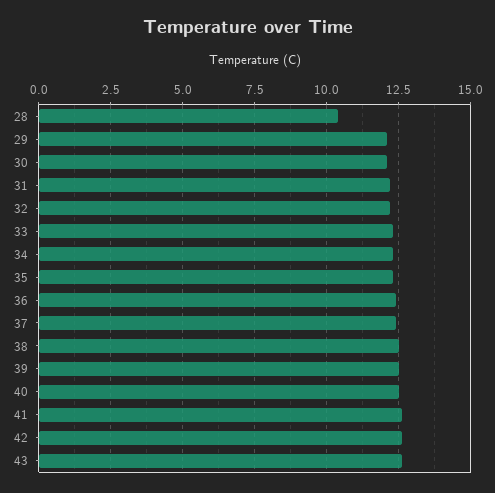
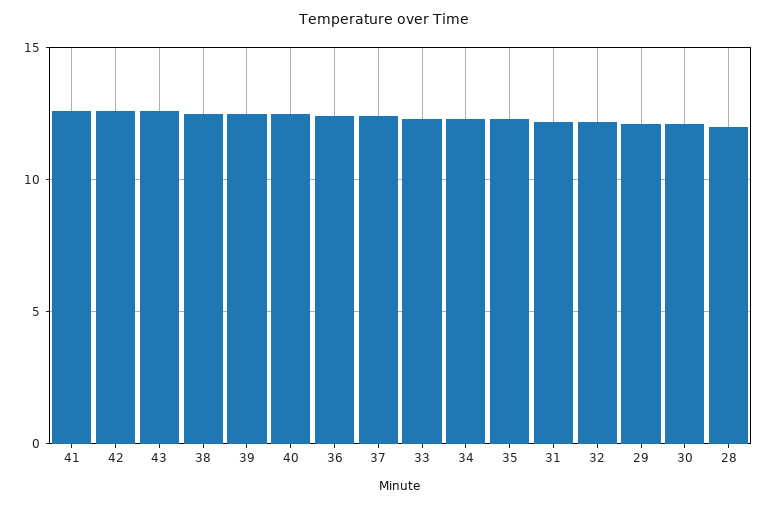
28: 10.5 -> 12

